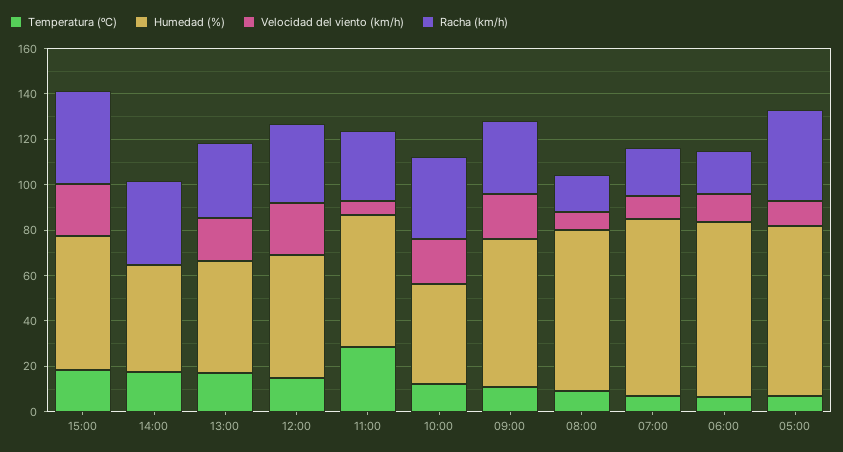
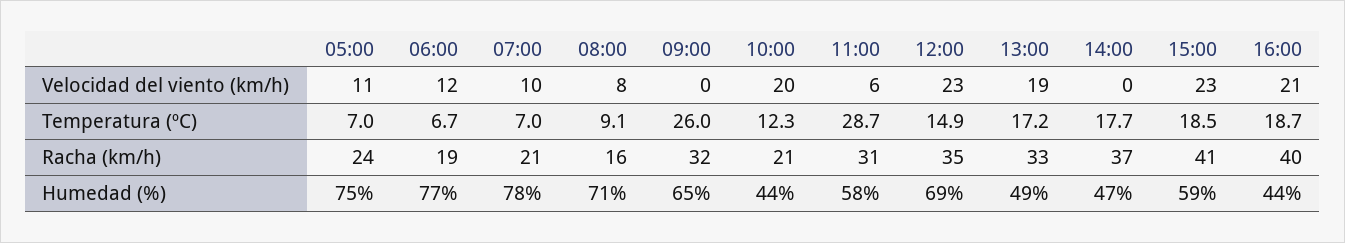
Humedad (%), 12:00: 55 -> 69
Racha (km/h), 10:00: 35 -> 21
Temperatura (ºC), 09:00: 10 -> 26
Velocidad del viento (km/h), 09:00: 20 -> 0
Racha (km/h), 05:00: 40 -> 24
Velocidad del viento (km/h), 16:00: none -> 21
Temperatura (ºC), 16:00: none -> 18.7
Racha (km/h), 16:00: none -> 40
Humedad (%), 16:00: none -> 44

